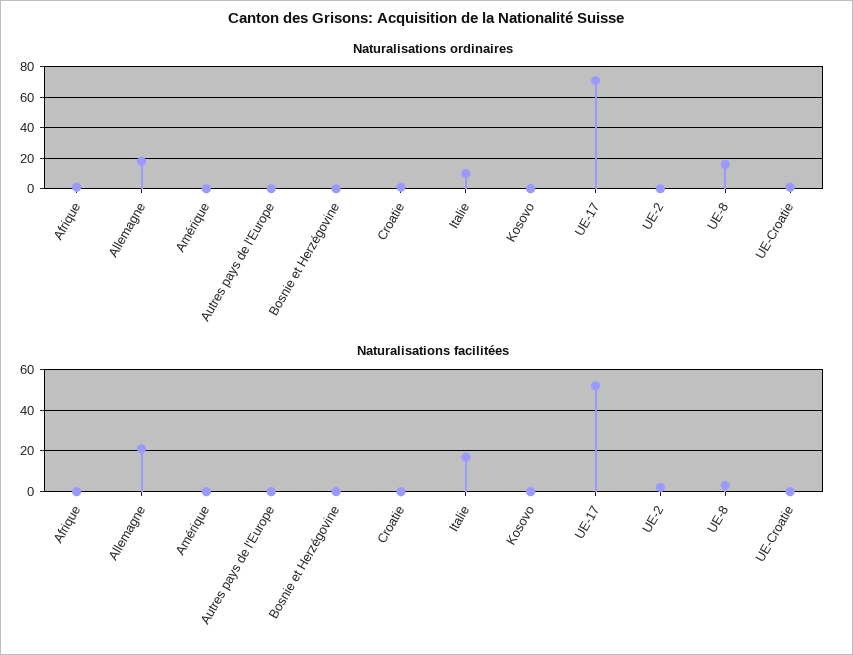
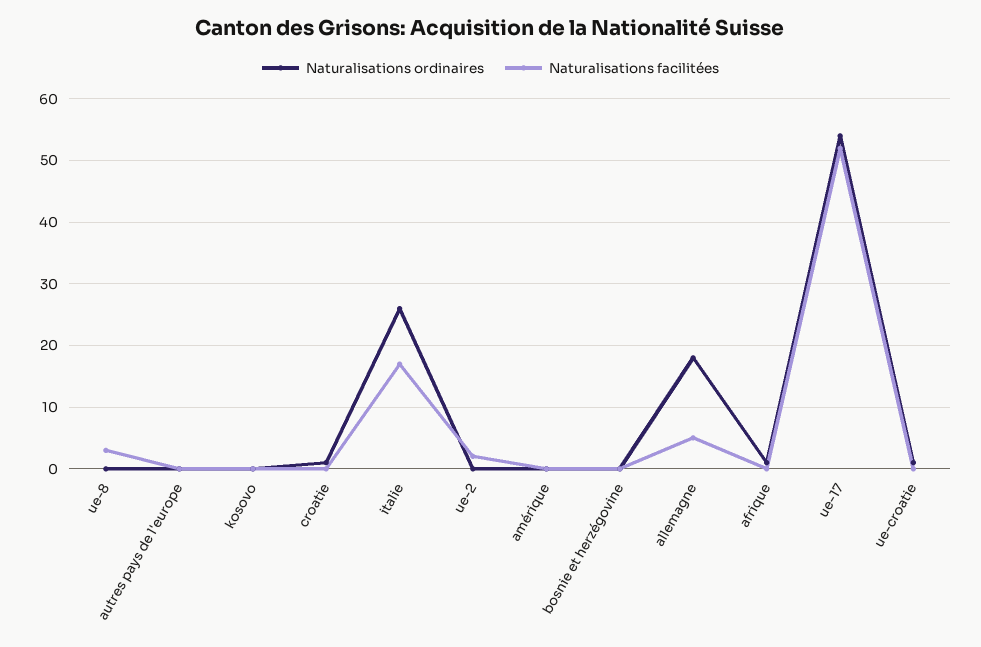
Naturalisations ordinaires, Italie: 10 -> 26
Naturalisations ordinaires, UE-17: 70 -> 54
Naturalisations ordinaires, UE-8: 15 -> 0
Naturalisations facilitées, Allemagne: 20 -> 5

